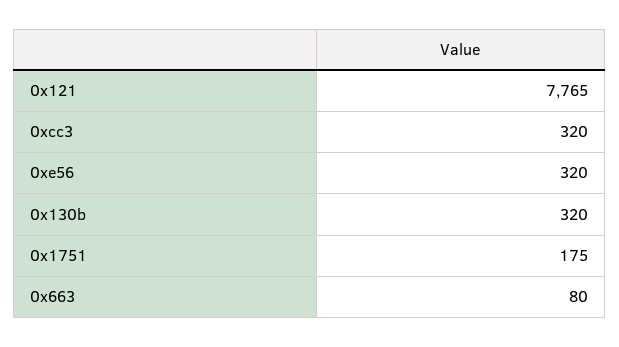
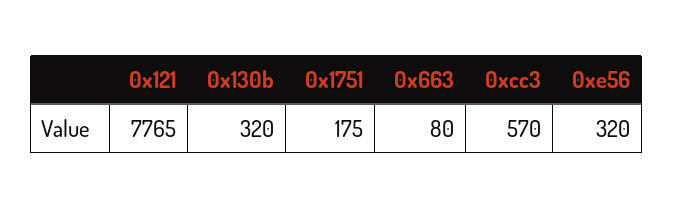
0xcc3: 320 -> 570

